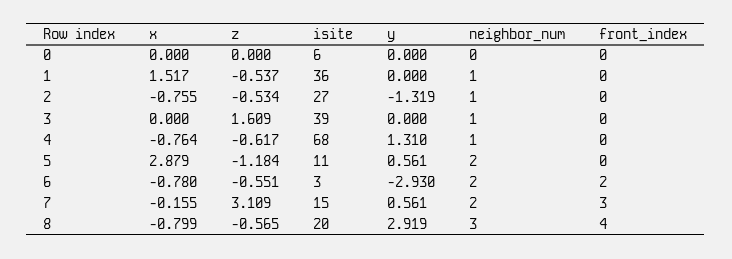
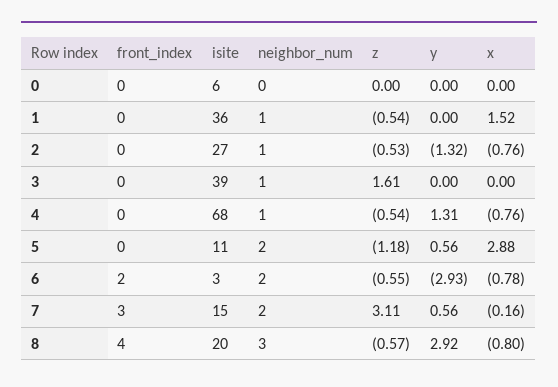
z, 4: -0.617 -> -0.54

